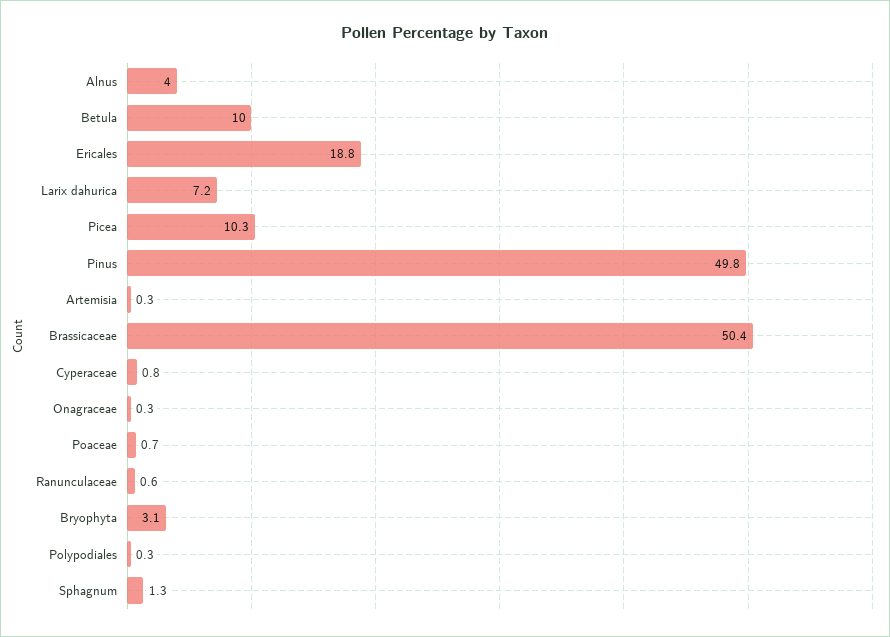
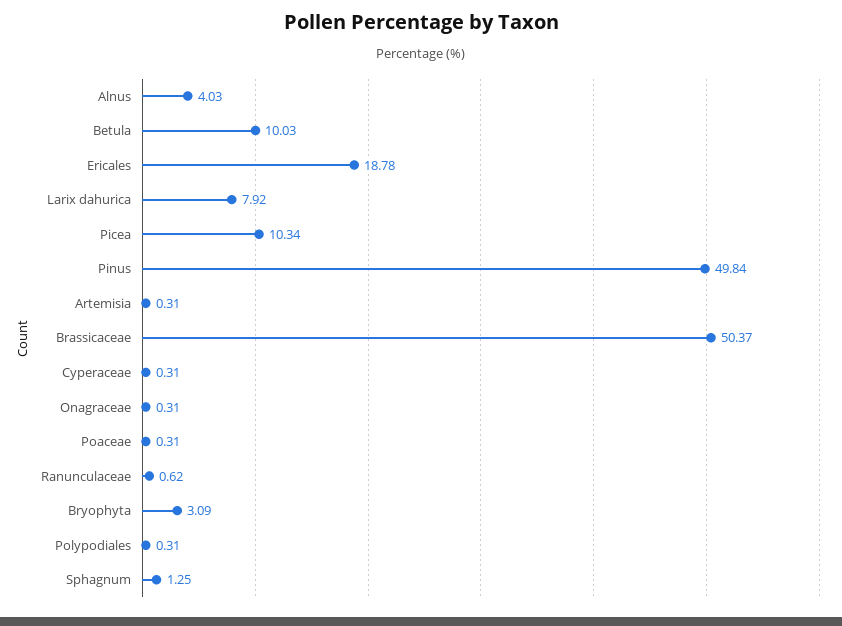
Larix dahurica: 7.2 -> 7.92
Cyperaceae: 0.8 -> 0.31
Poaceae: 0.7 -> 0.31

